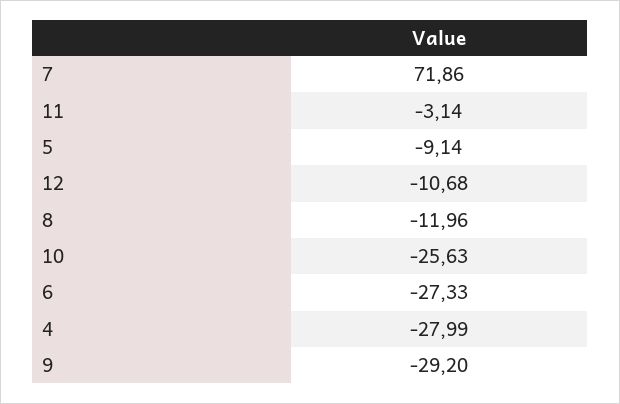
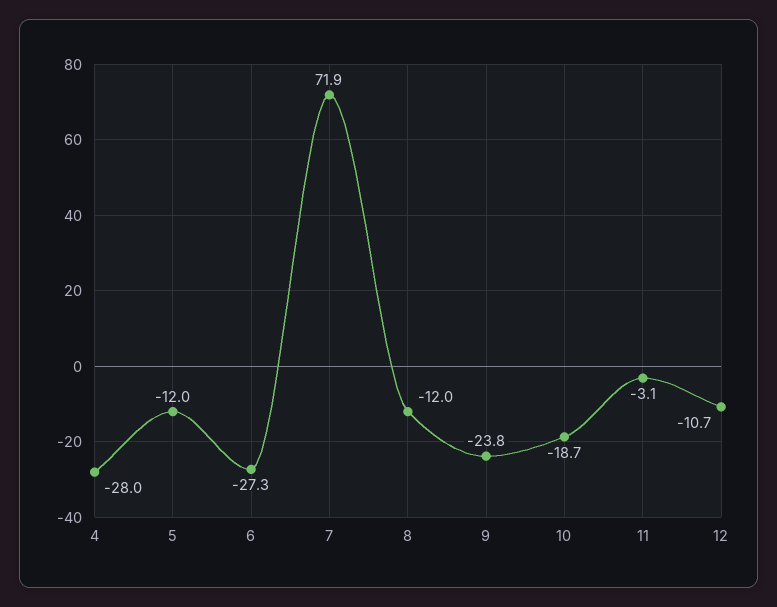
5: -9.14 -> -12
10: -25.63 -> -18.7
9: -29.2 -> -23.8

